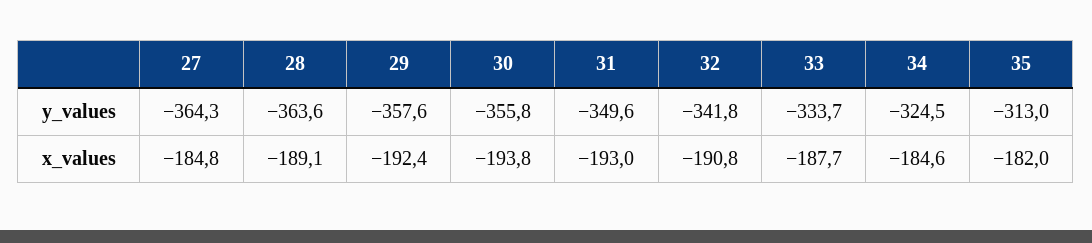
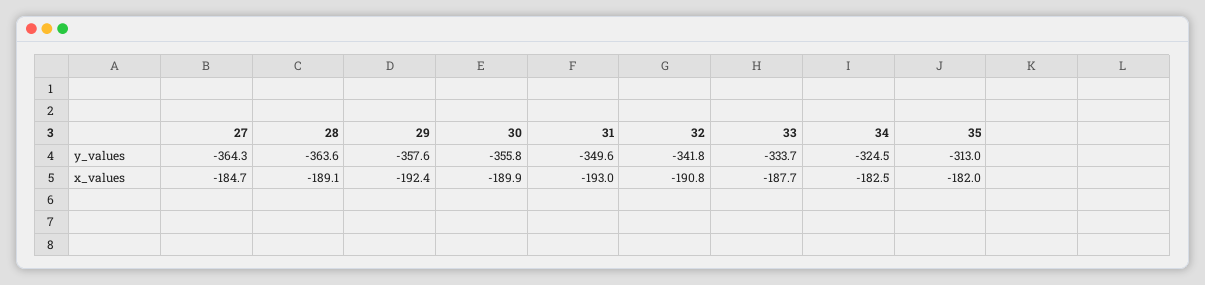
27, x_values: -184.8 -> -184.7
30, x_values: -193.8 -> -189.9
34, x_values: -184.6 -> -182.5

